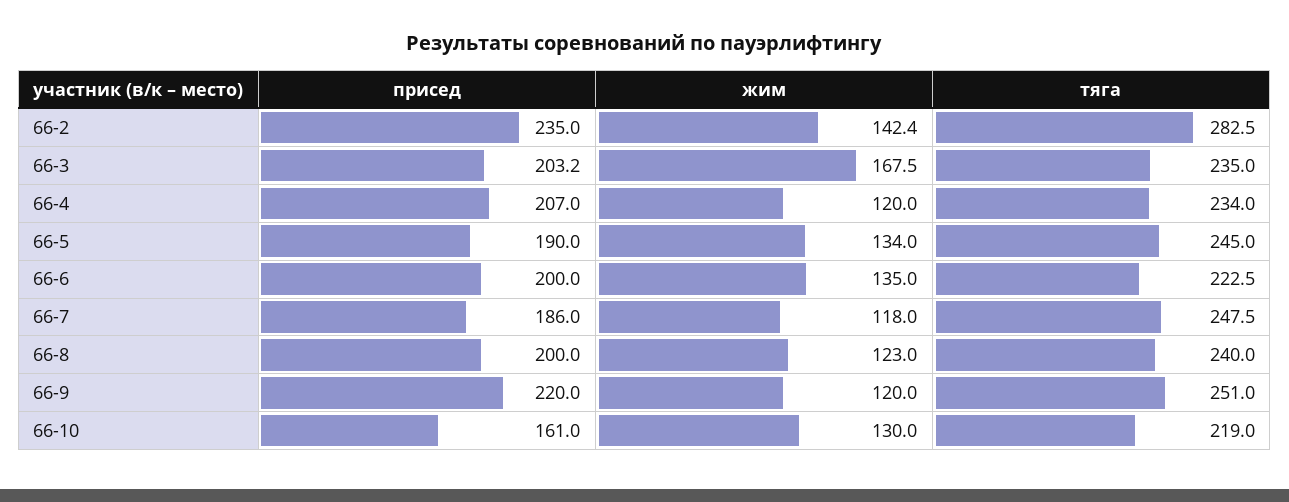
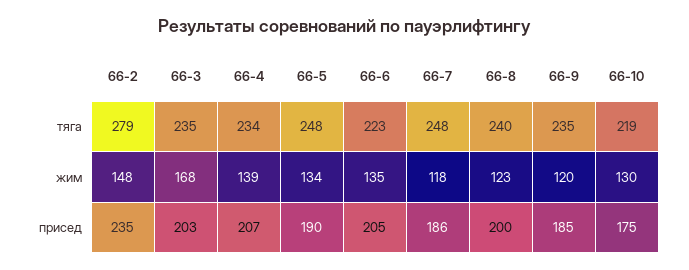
жим, 66-2: 142.4 -> 148
тяга, 66-2: 282.5 -> 279
жим, 66-4: 120 -> 139
тяга, 66-5: 245 -> 248
присед, 66-6: 200 -> 205
присед, 66-9: 220 -> 185
тяга, 66-9: 251 -> 235
присед, 66-10: 161 -> 175

